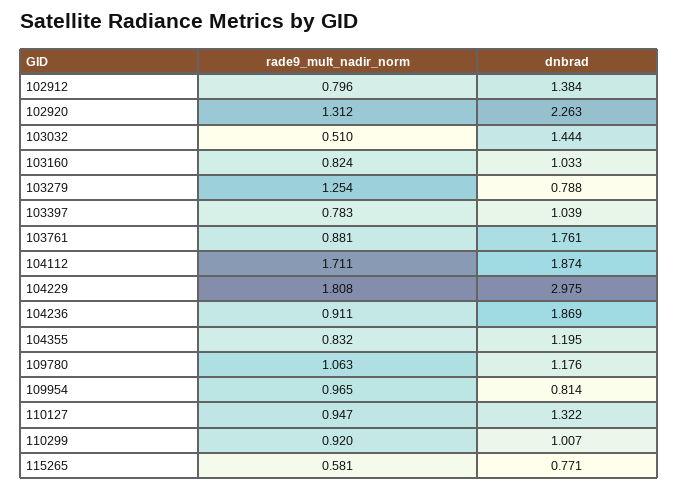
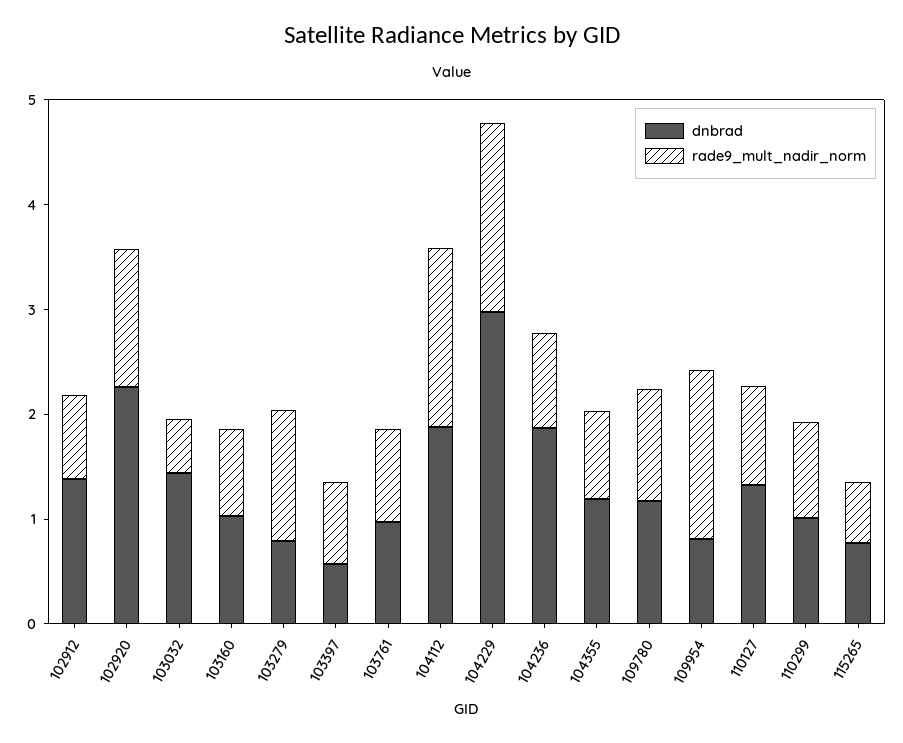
dnbrad, 103397: 1.039 -> 0.6
dnbrad, 103761: 1.761 -> 1
rade9_mult_nadir_norm, 109954: 0.965 -> 1.6

